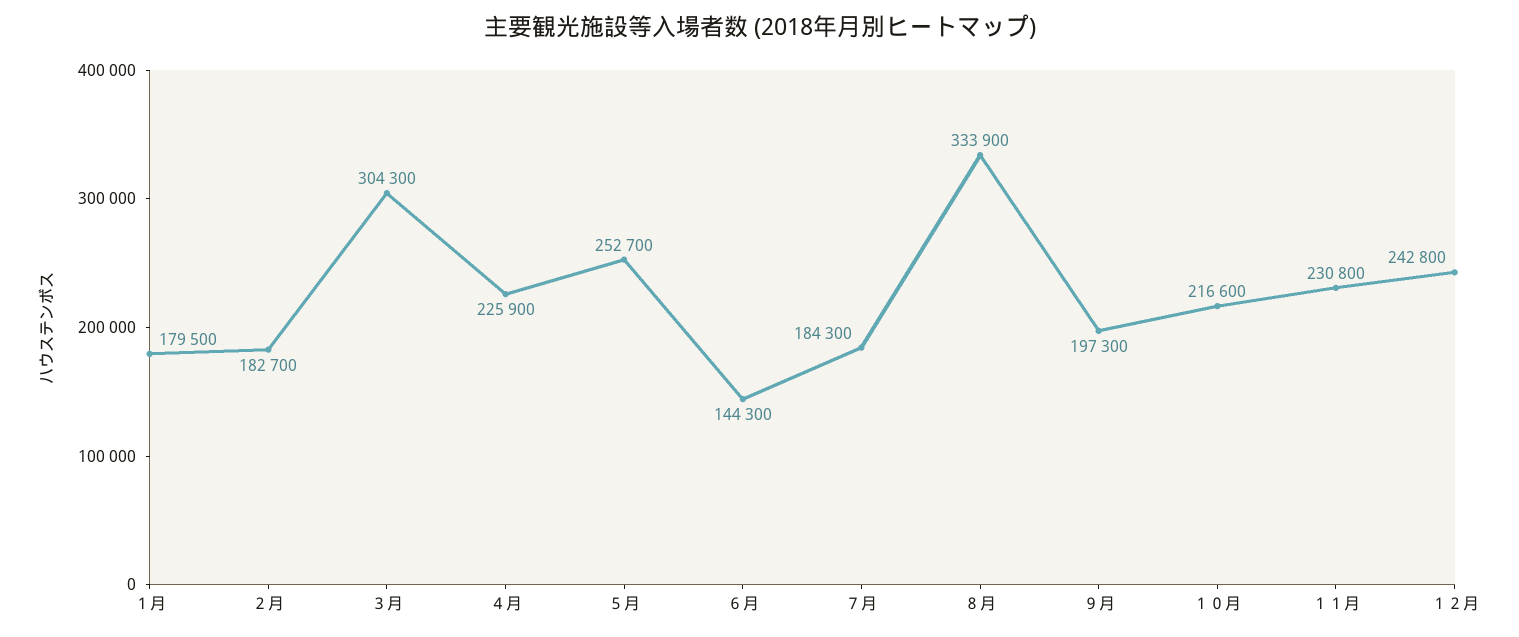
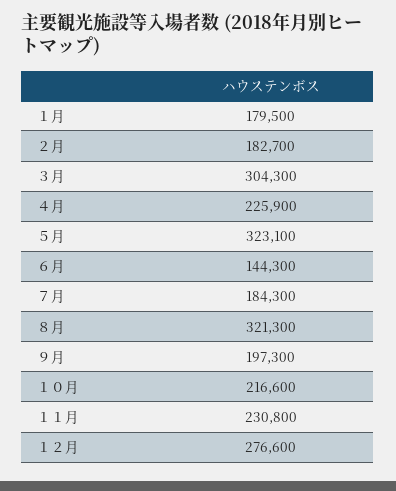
５月: 252700 -> 323100
８月: 333900 -> 321300
１２月: 242800 -> 276600

